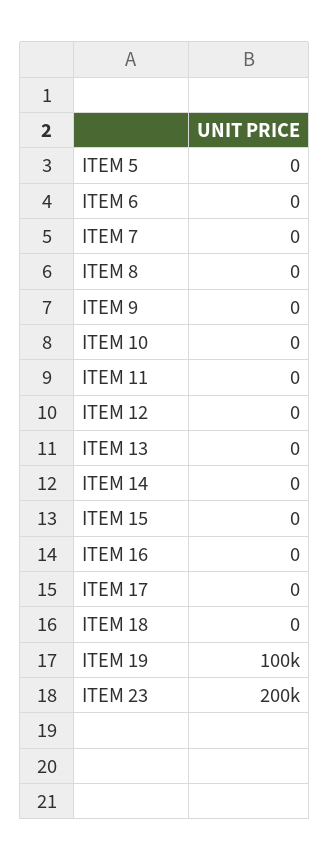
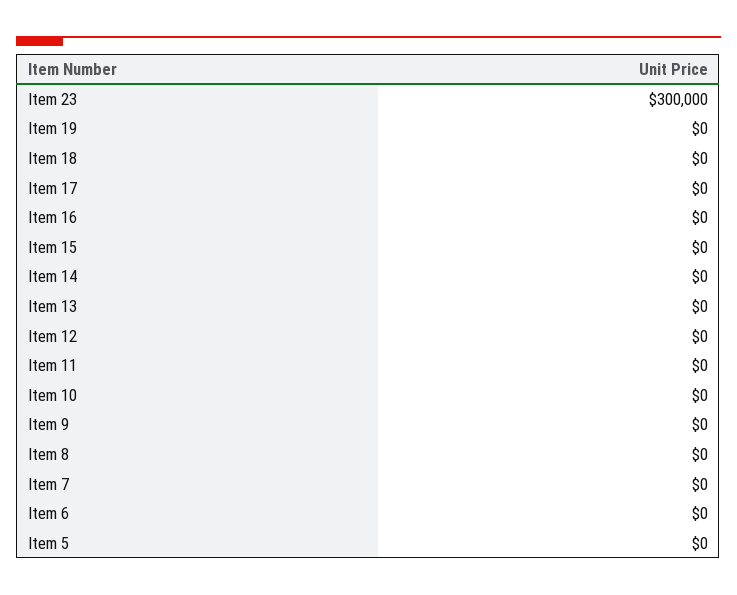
ITEM 19: 100000 -> 0
ITEM 23: 200000 -> 300000

